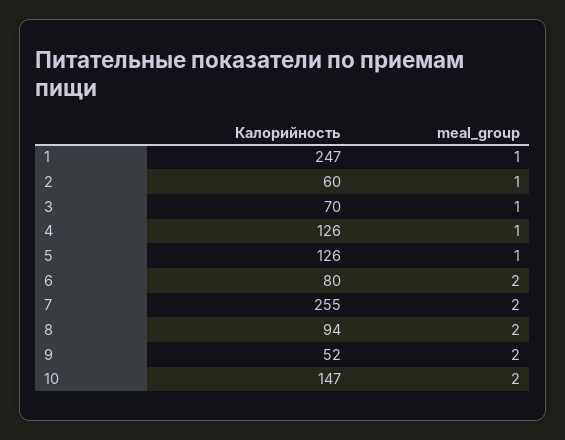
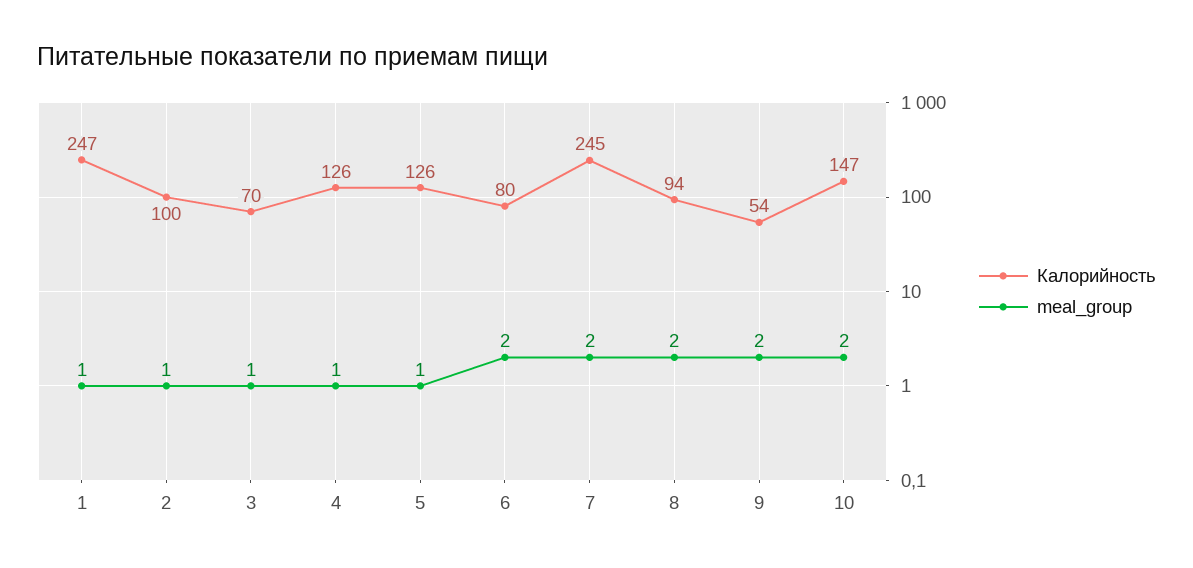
Калорийность, 2: 60 -> 100
Калорийность, 7: 255 -> 245
Калорийность, 9: 52 -> 54

